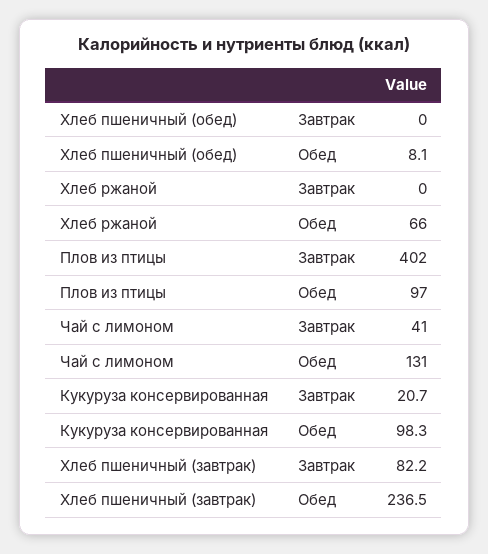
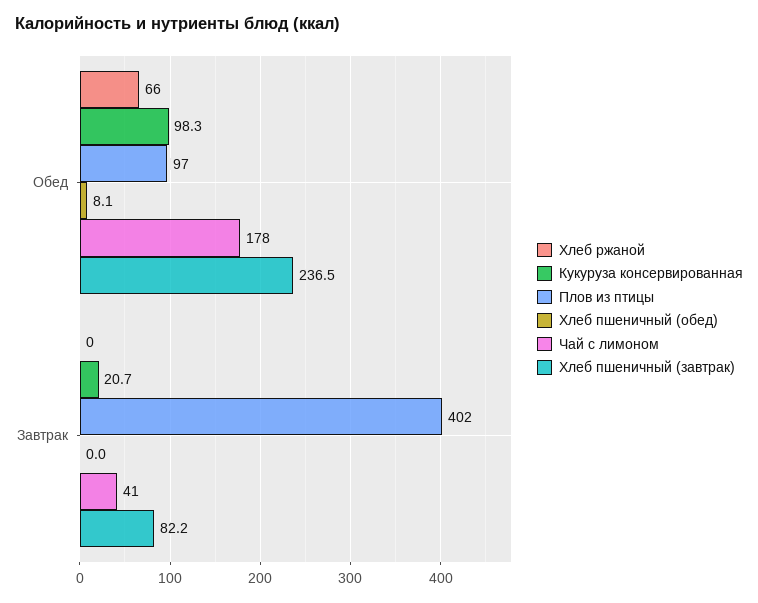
Чай с лимоном, Обед: 131 -> 178

